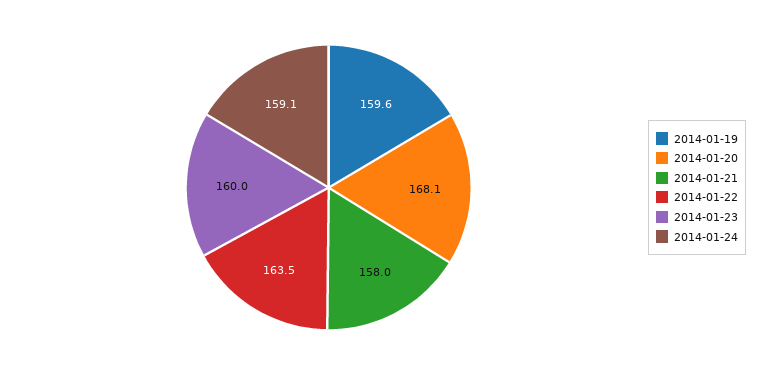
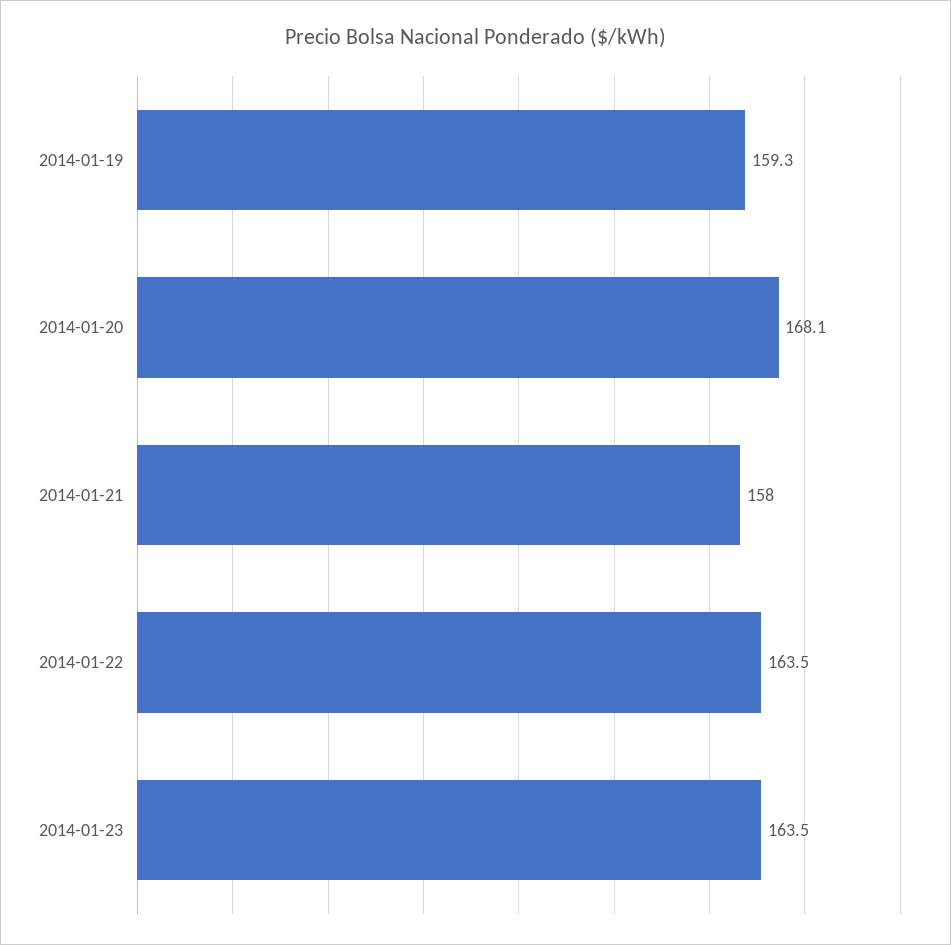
2014-01-19: 159.6 -> 159.3
2014-01-23: 160 -> 163.5
2014-01-24: 159.1 -> none

